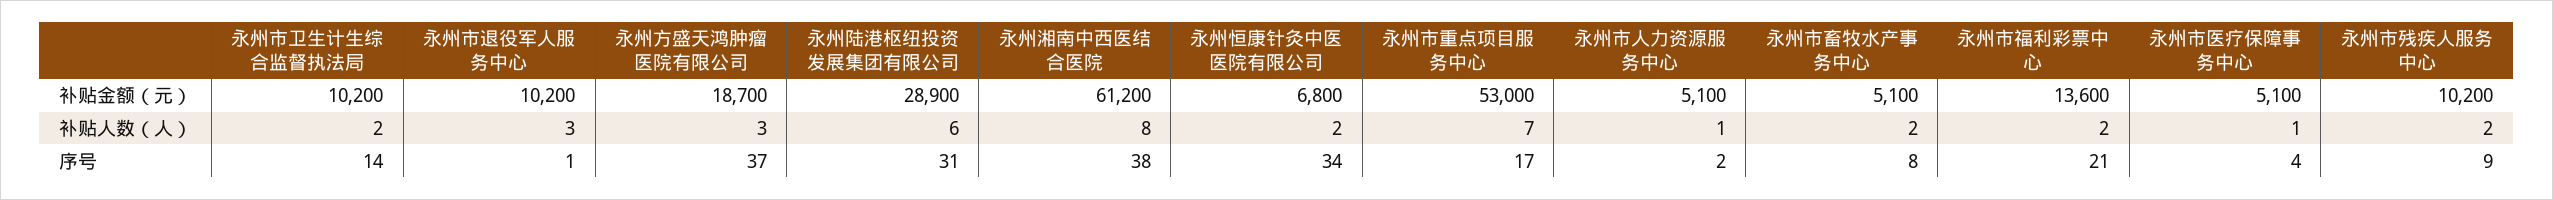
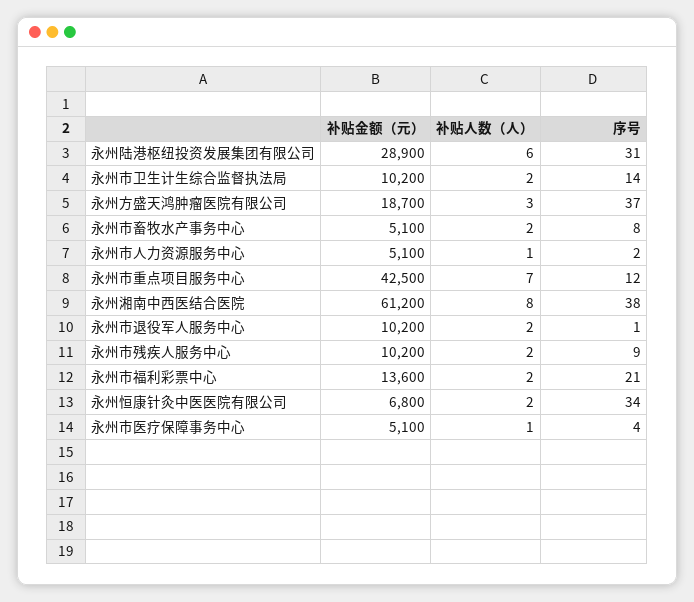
永州市重点项目服务中心, 补贴金额（元）: 53000 -> 42500
永州市退役军人服务中心, 补贴人数（人）: 3 -> 2
永州市重点项目服务中心, 序号: 17 -> 12

